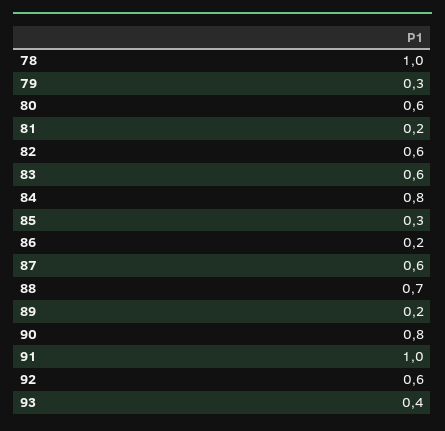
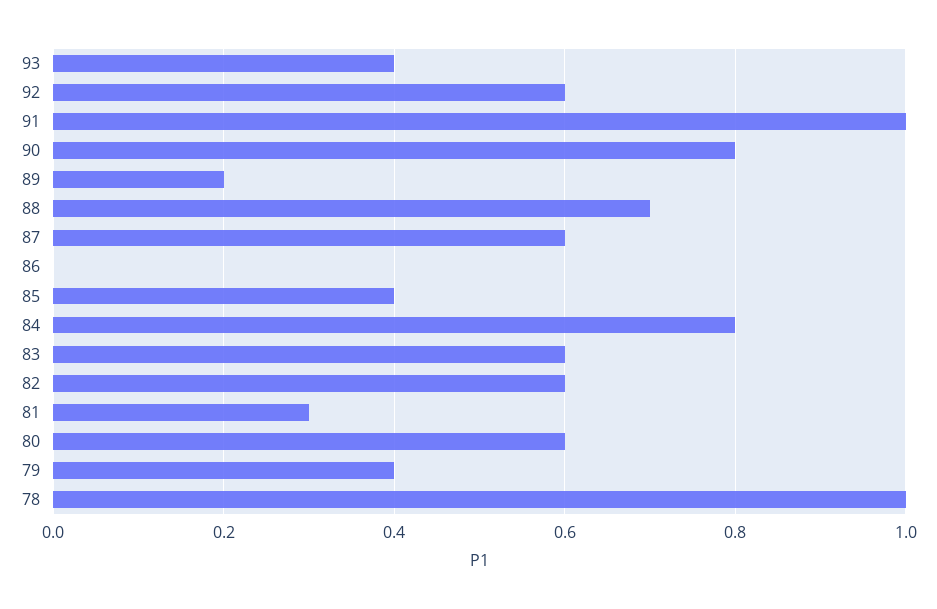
79: 0.3 -> 0.4
81: 0.2 -> 0.3
85: 0.3 -> 0.4
86: 0.2 -> 0

